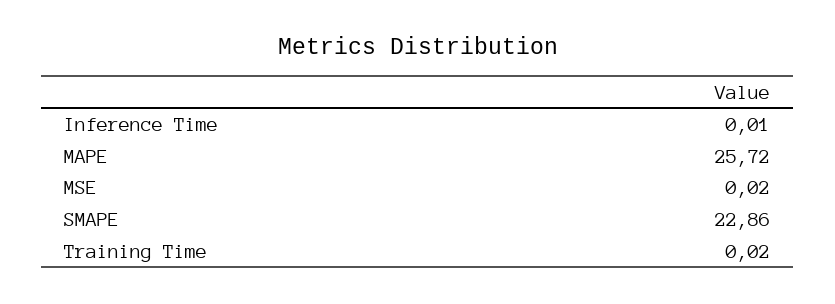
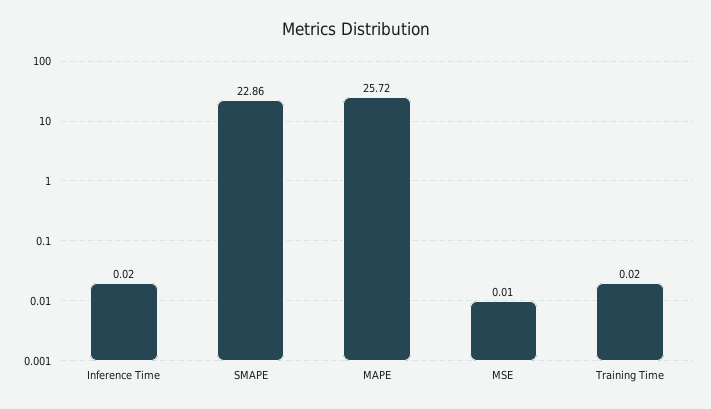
Inference Time: 0.01 -> 0.02
MSE: 0.02 -> 0.01

